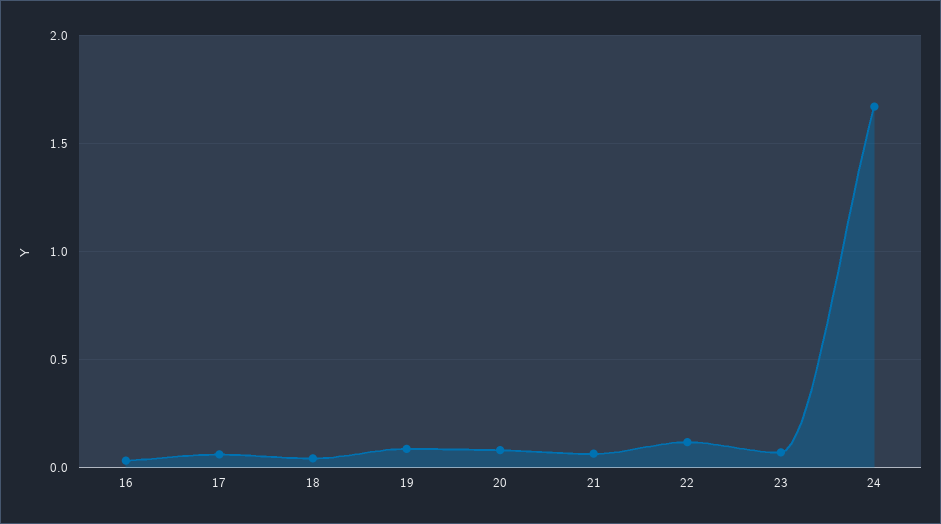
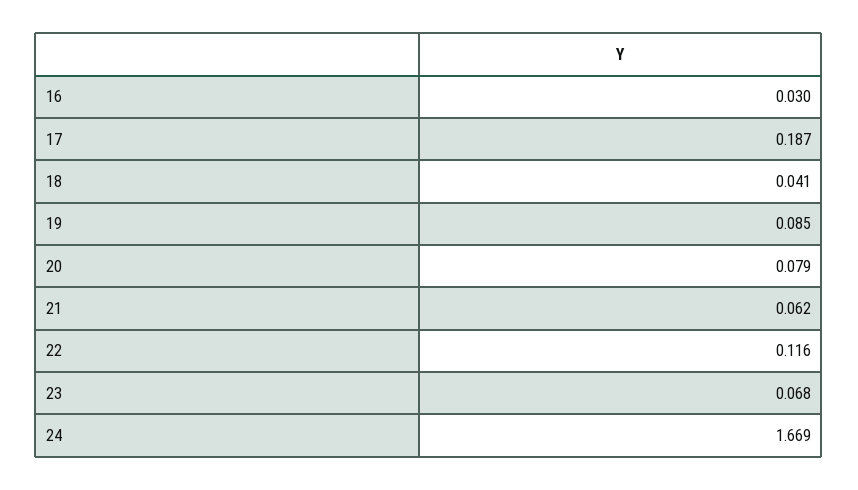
17: 0.05 -> 0.187

